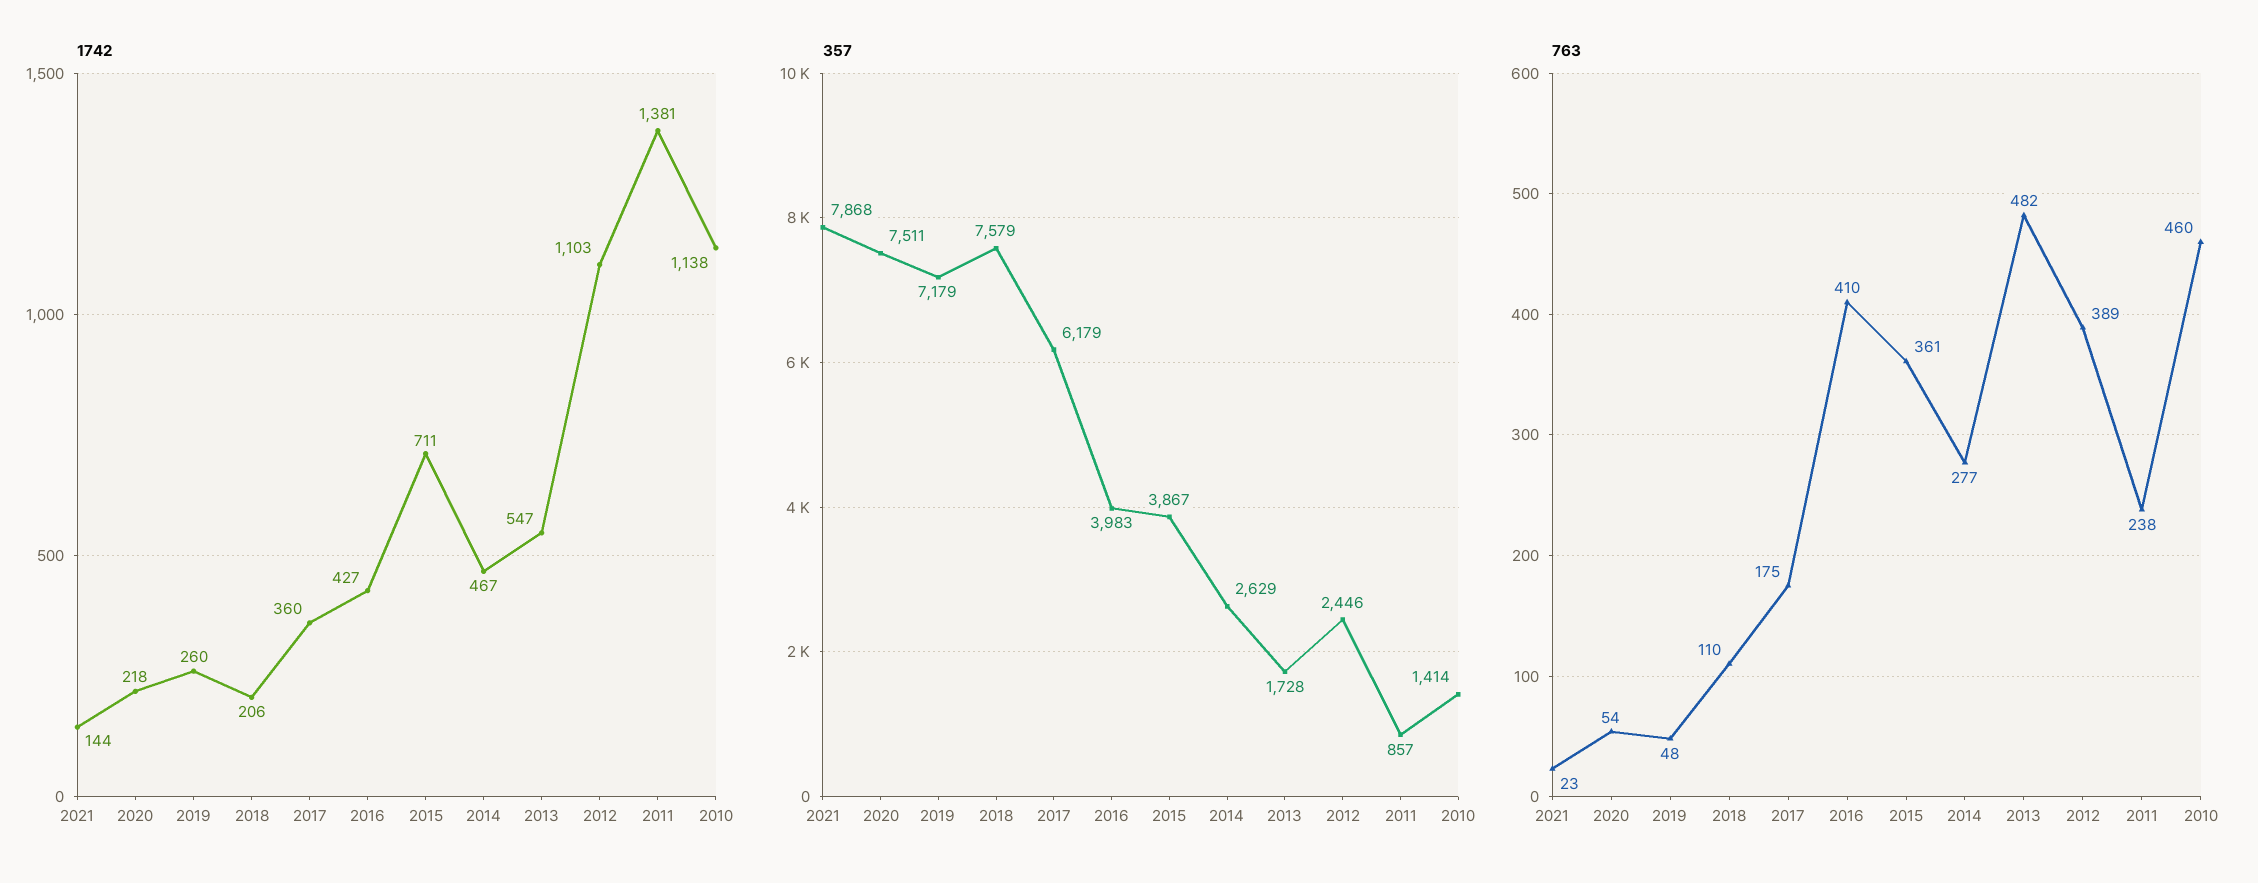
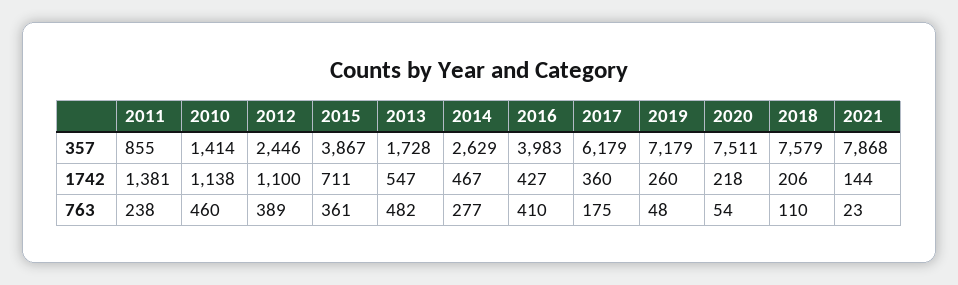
1742, 2012: 1103 -> 1100
357, 2011: 857 -> 855

